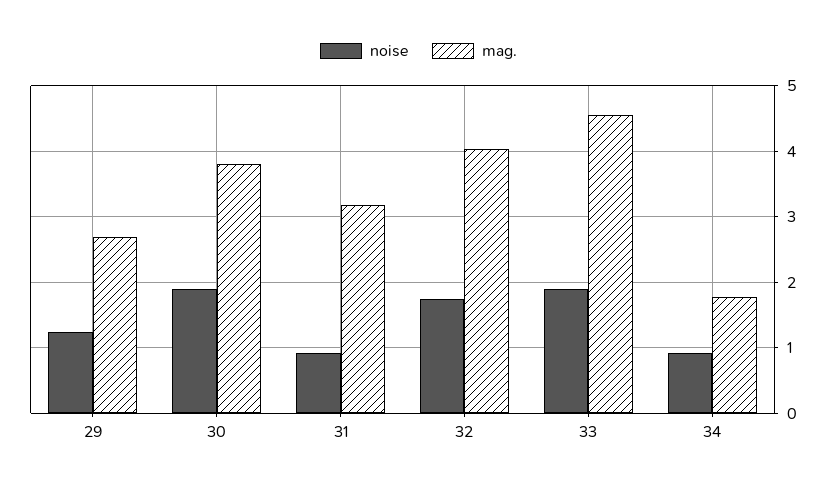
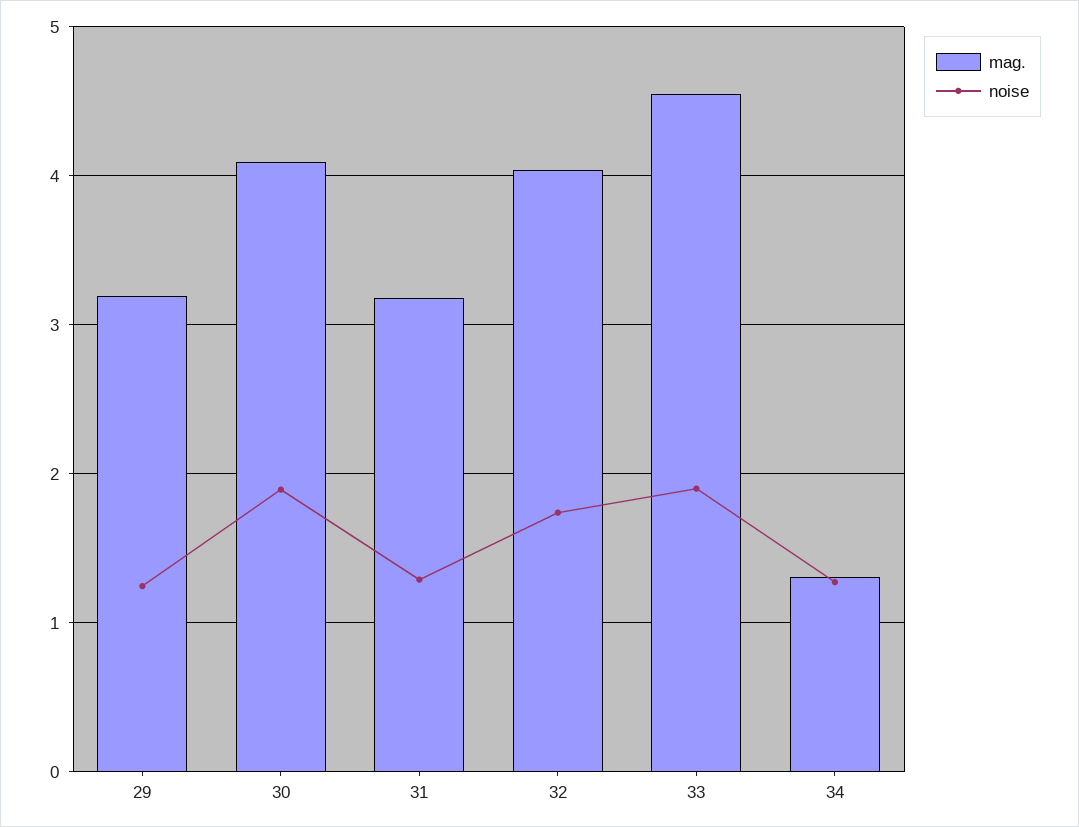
mag., 29: 2.7 -> 3.2
mag., 30: 3.8 -> 4.1
noise, 31: 0.9 -> 1.3
noise, 34: 0.9 -> 1.3
mag., 34: 1.8 -> 1.3

